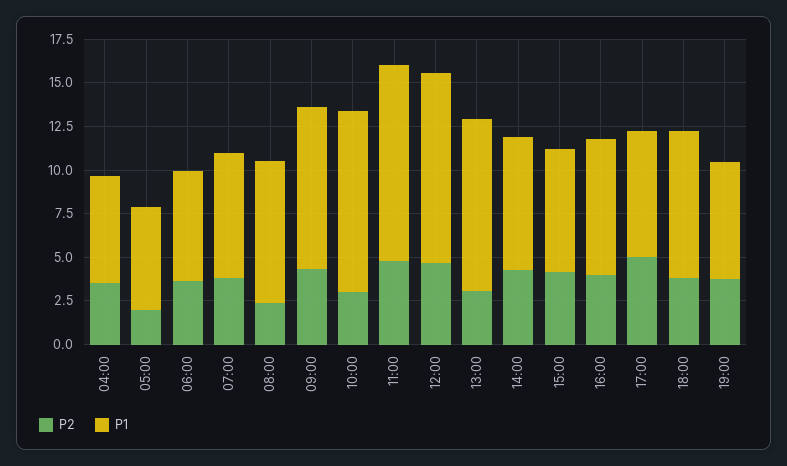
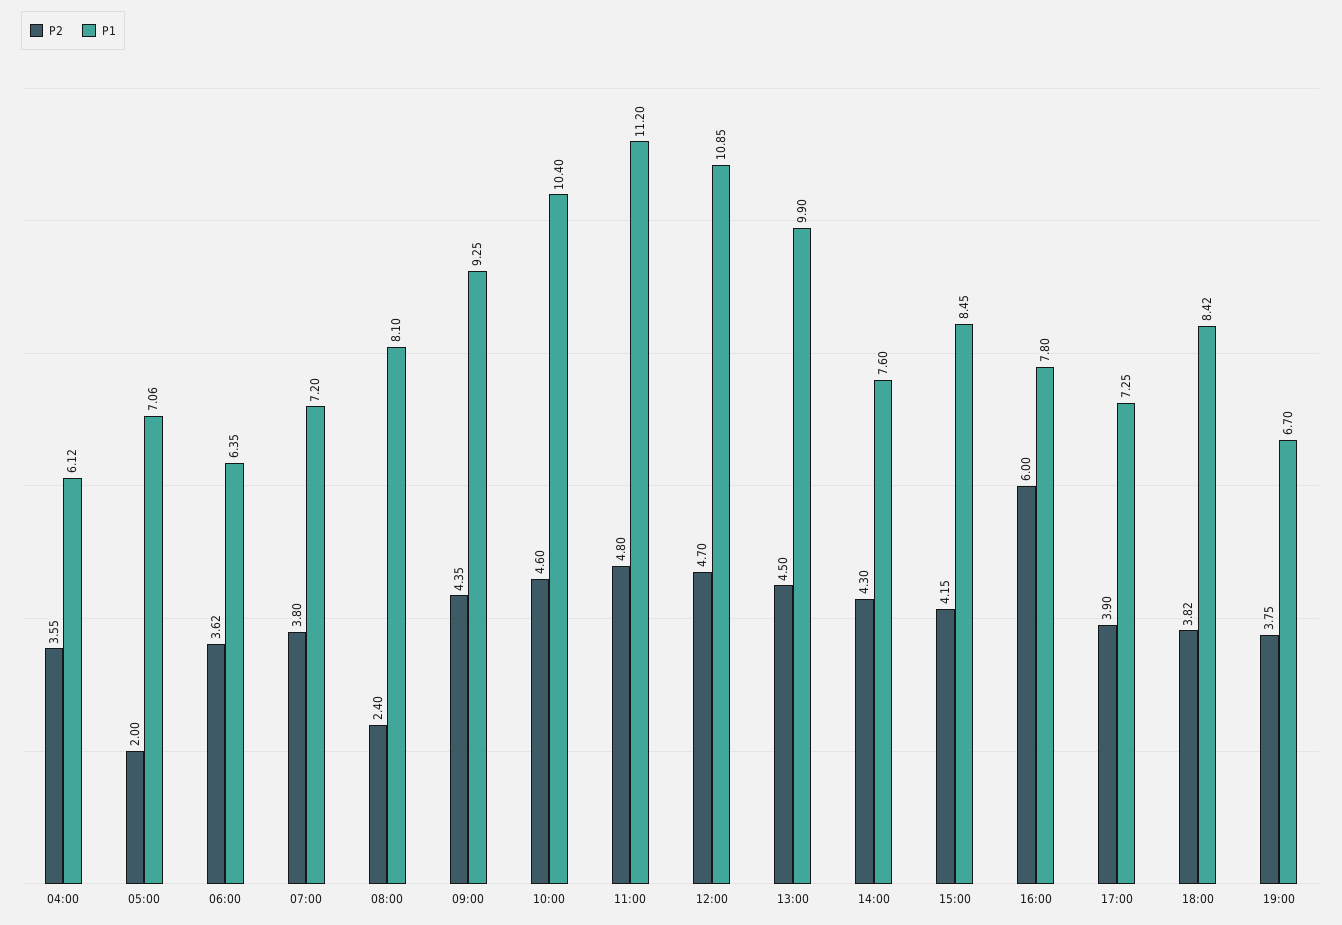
P1, 05:00: 6 -> 7.06
P2, 10:00: 3 -> 4.6
P2, 13:00: 3 -> 4.5
P1, 15:00: 7 -> 8.45
P2, 16:00: 4 -> 6
P2, 17:00: 5 -> 3.9

